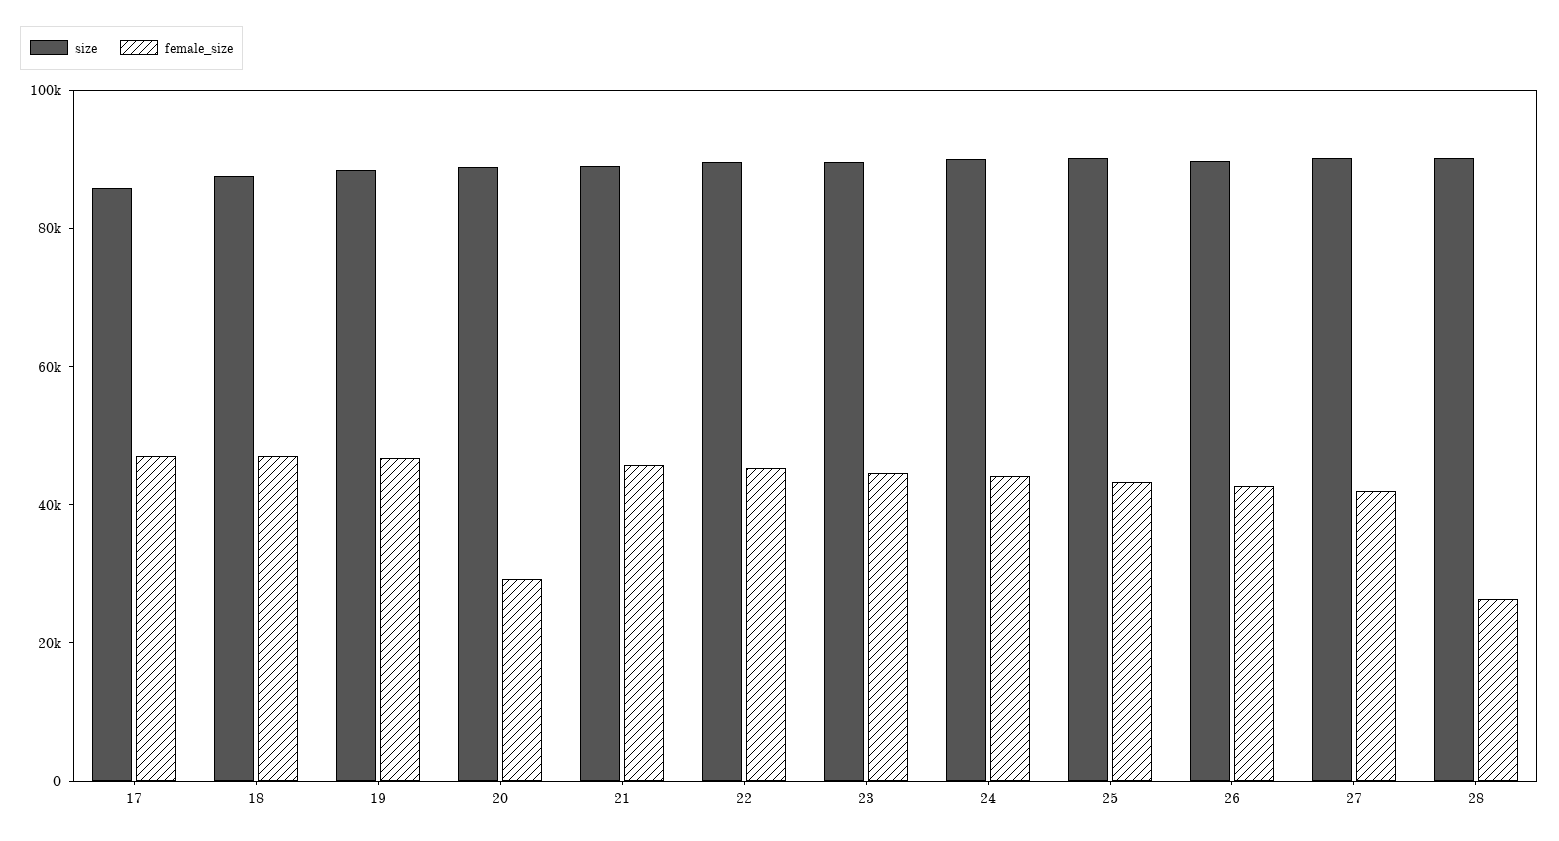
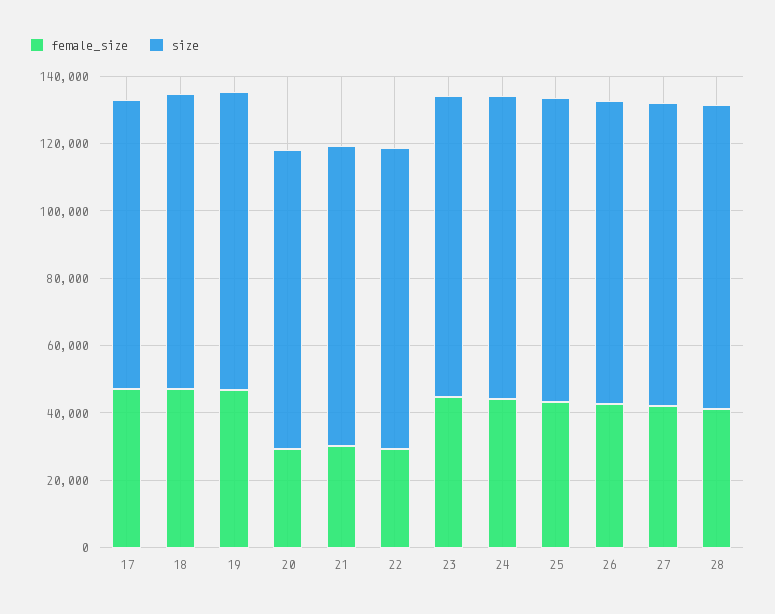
female_size, 21: 45000 -> 30000
female_size, 22: 45000 -> 30000
female_size, 28: 25000 -> 40000

